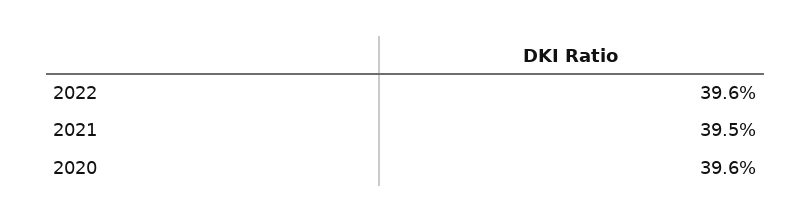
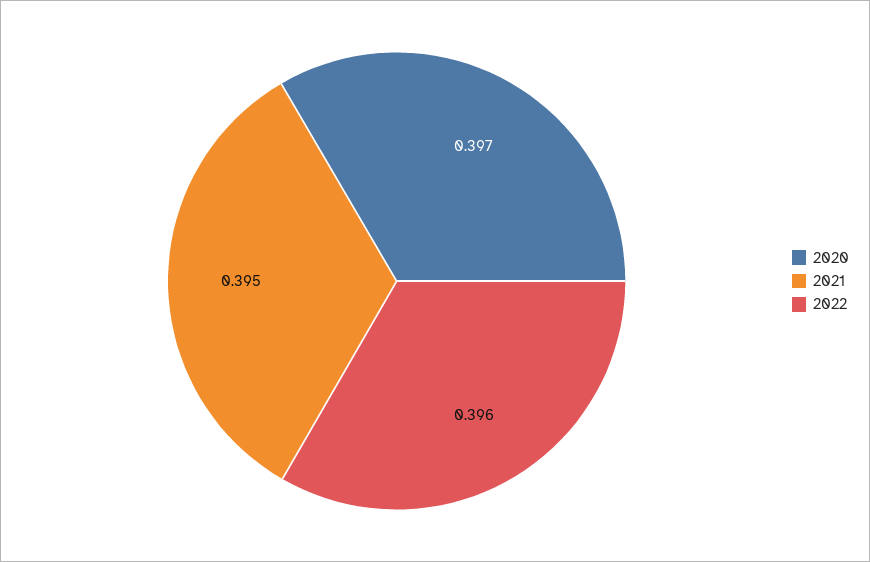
2020: 0.396 -> 0.397

